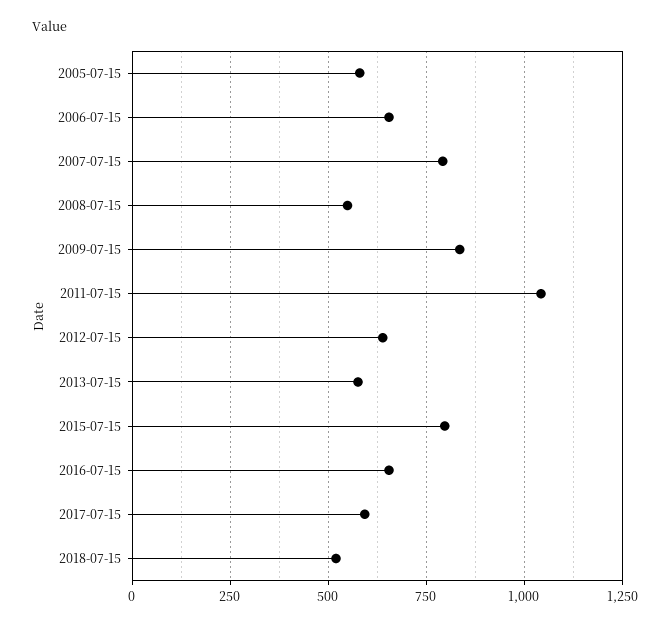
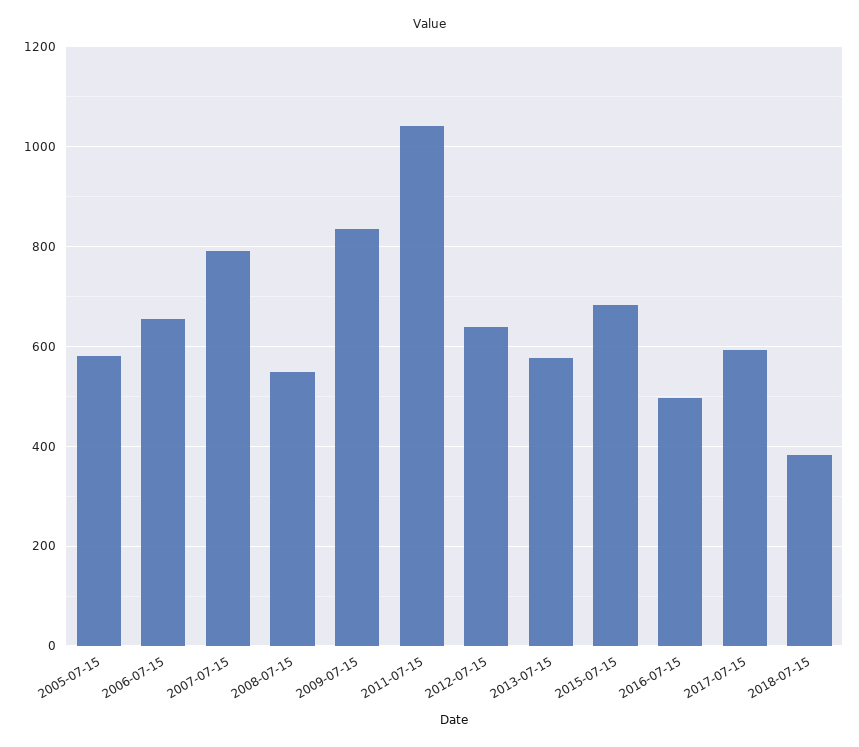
2015-07-15: 800 -> 680
2016-07-15: 650 -> 500
2018-07-15: 525 -> 380

